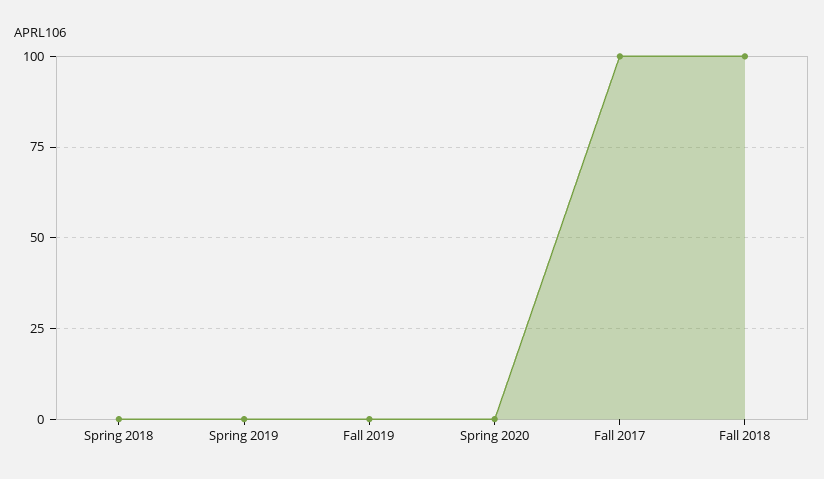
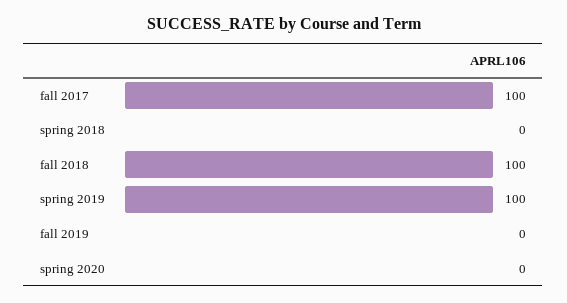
Spring 2019: 0 -> 100

